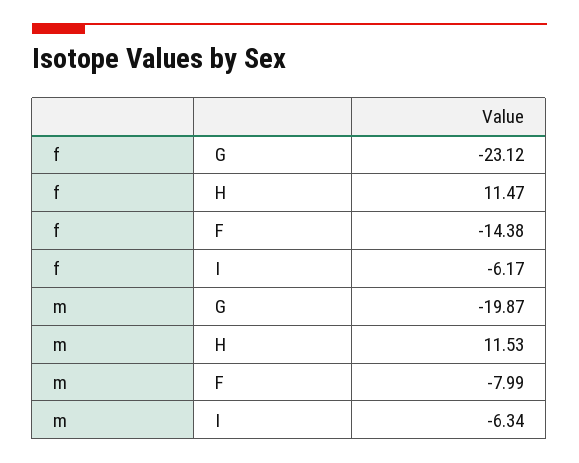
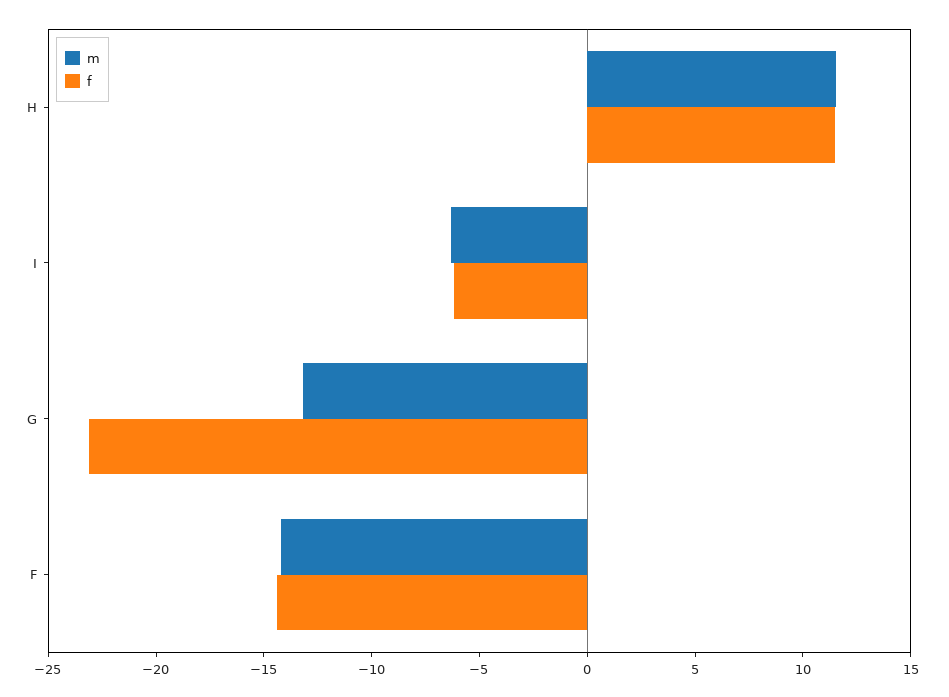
m, G: -19.87 -> -13
m, F: -7.99 -> -14

